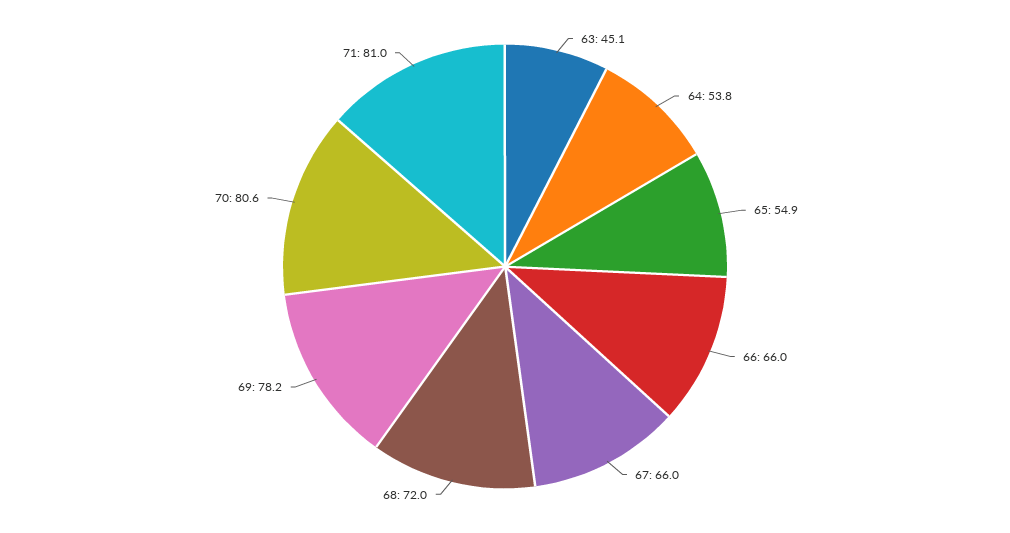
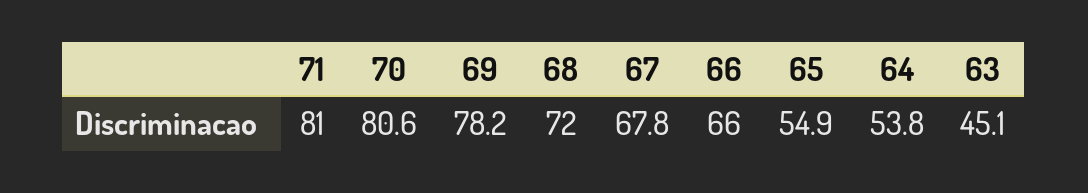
67: 66 -> 67.8

